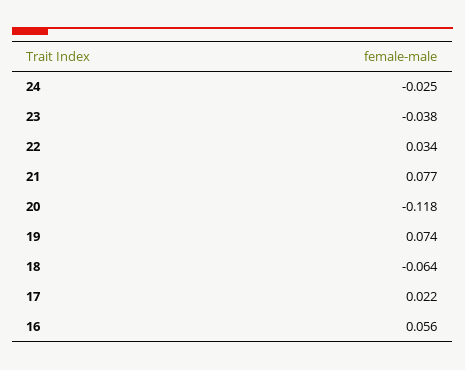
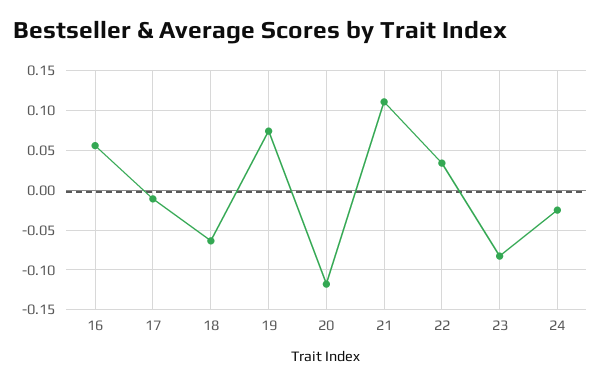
23: -0.038 -> -0.08
21: 0.077 -> 0.11
17: 0.022 -> -0.01

